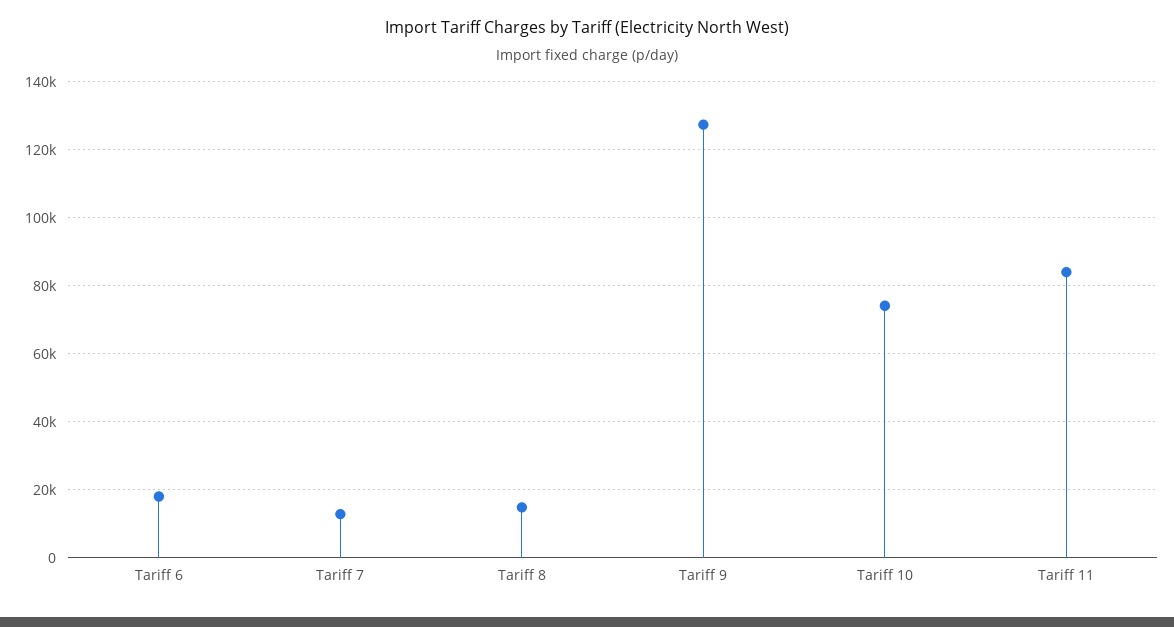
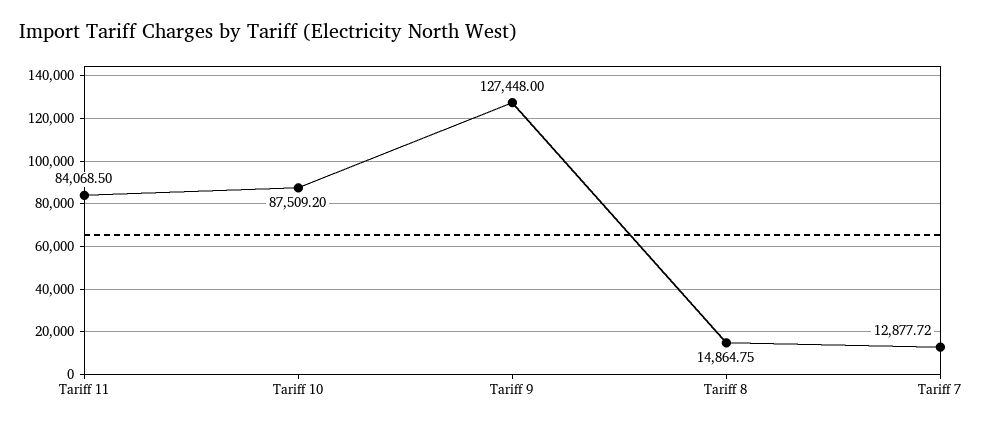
Tariff 6: 18000 -> none
Tariff 10: 74000 -> 87509.2

